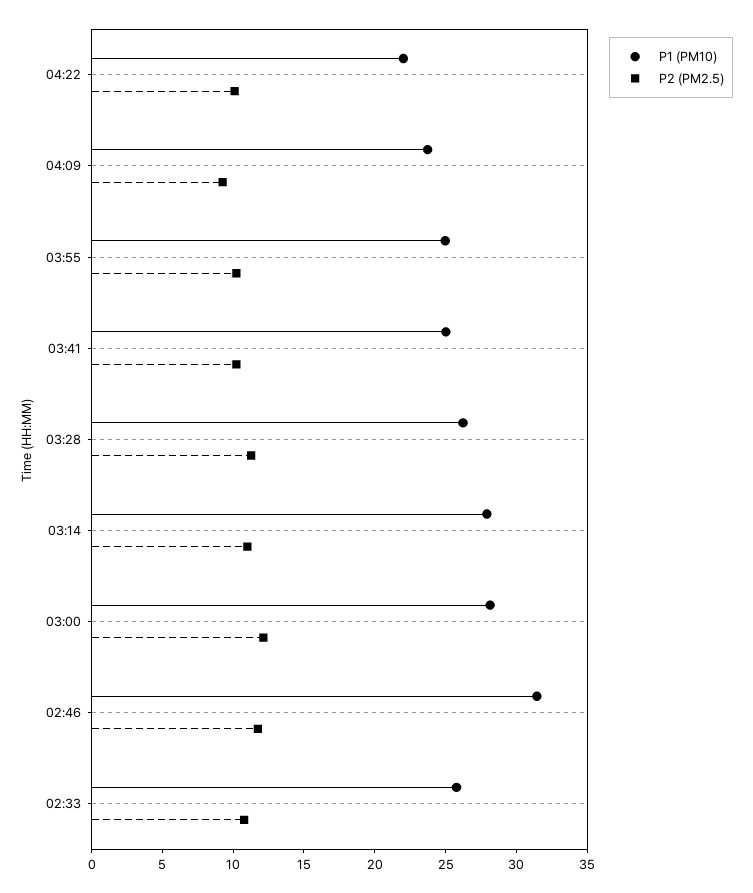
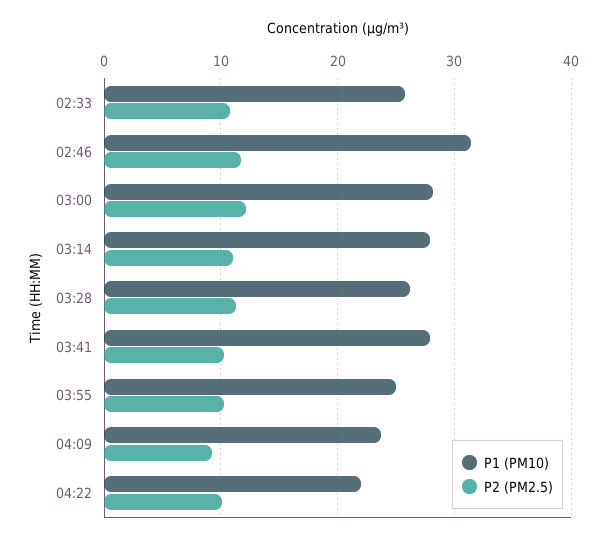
P1 (PM10), 03:41: 25 -> 28

